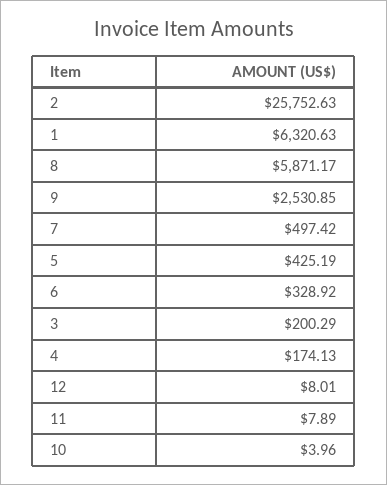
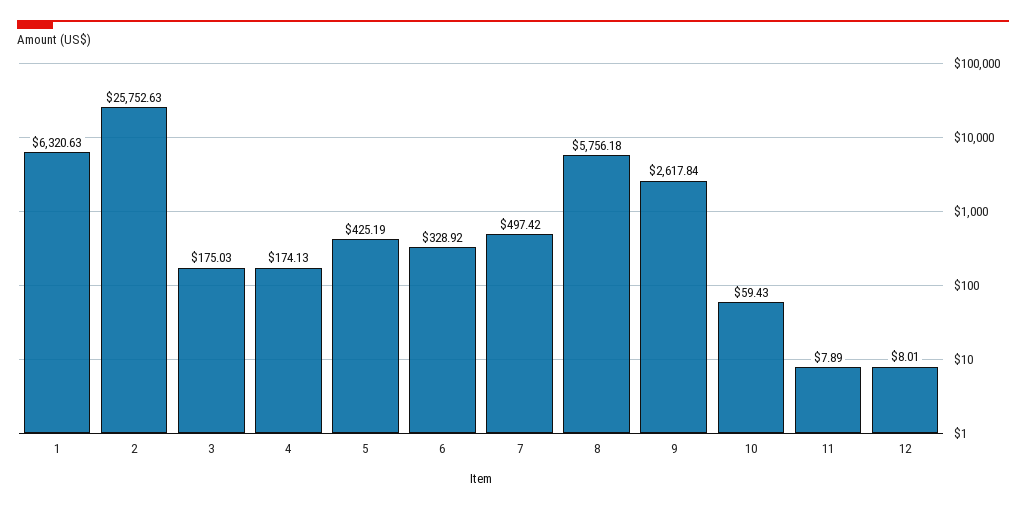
8: 5871.17 -> 5756.18
9: 2530.85 -> 2617.84
3: 200.29 -> 175.03
10: 3.96 -> 59.43

